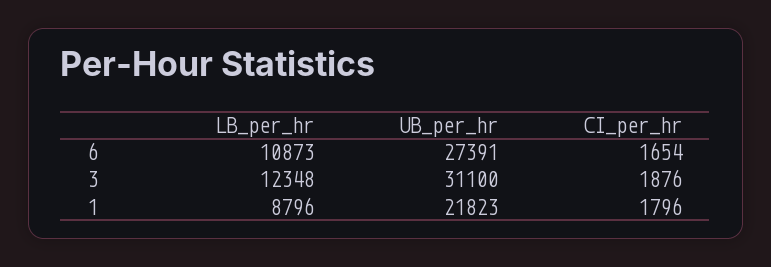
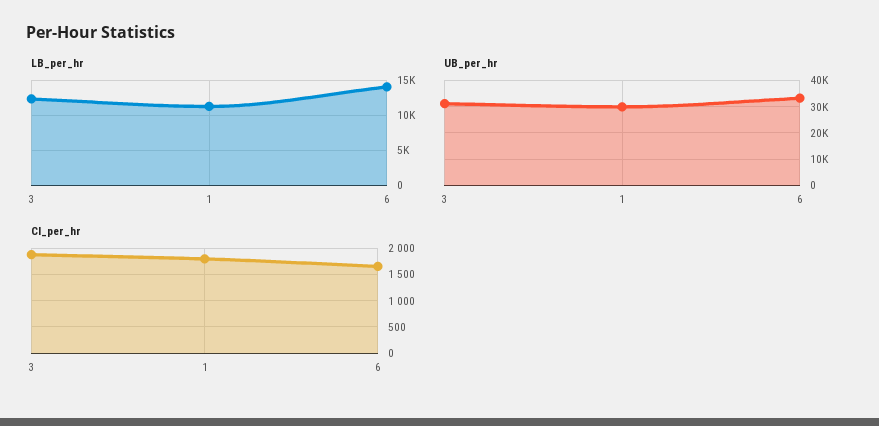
LB_per_hr, 6: 10873 -> 14000
UB_per_hr, 6: 27391 -> 32500
LB_per_hr, 1: 8796 -> 11000
UB_per_hr, 1: 21823 -> 30000

